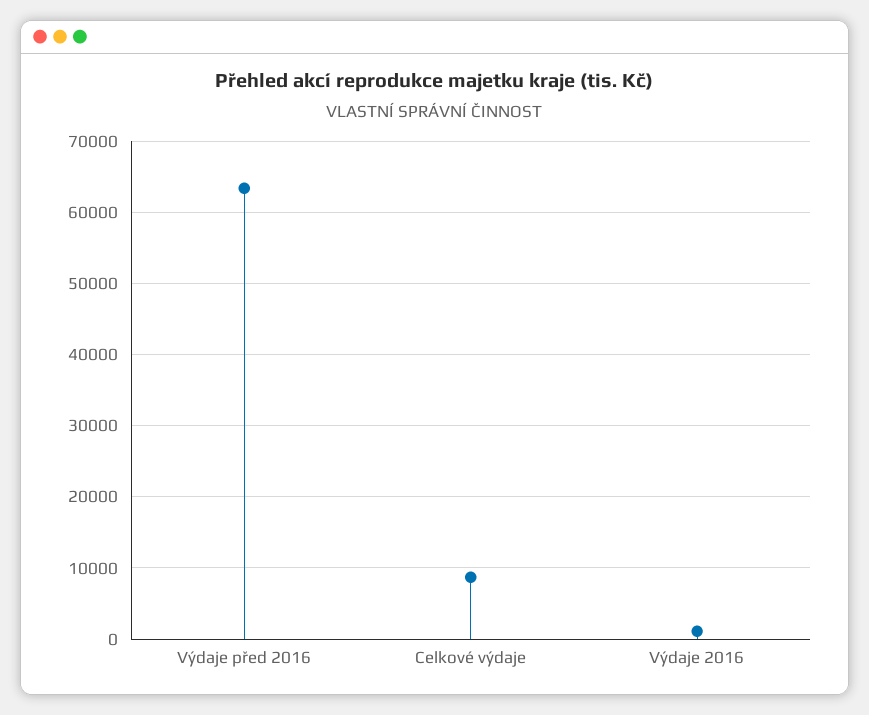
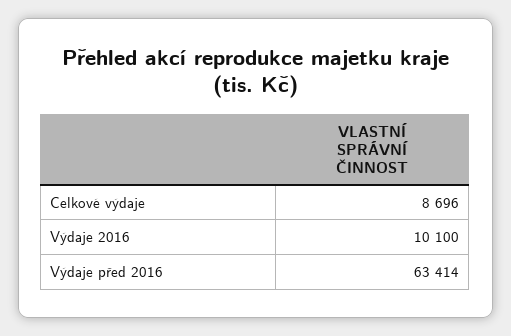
Výdaje 2016: 1000 -> 10100

